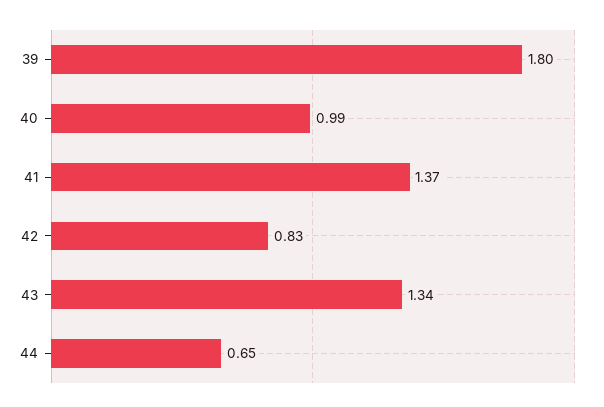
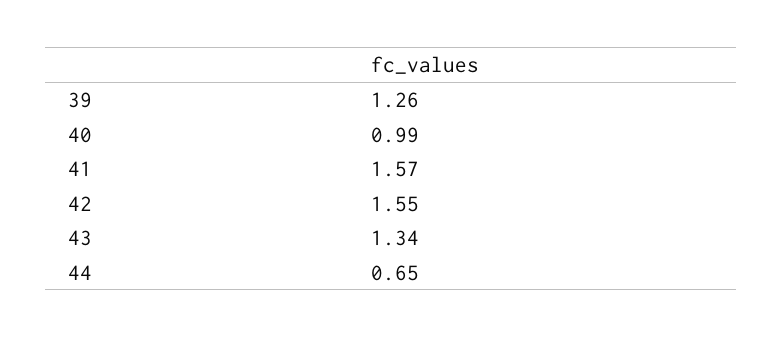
39: 1.8 -> 1.26
41: 1.37 -> 1.57
42: 0.83 -> 1.55

